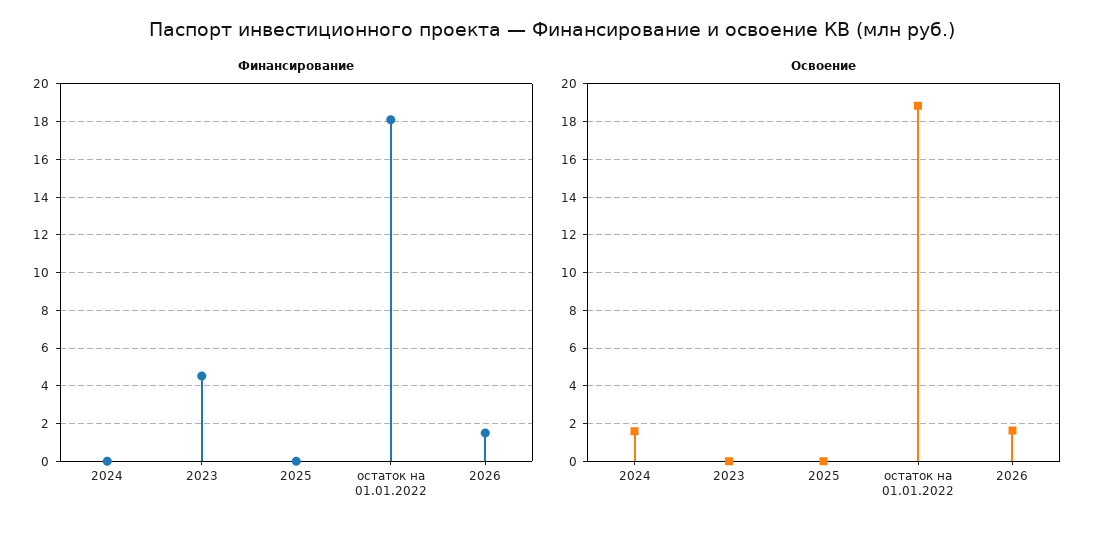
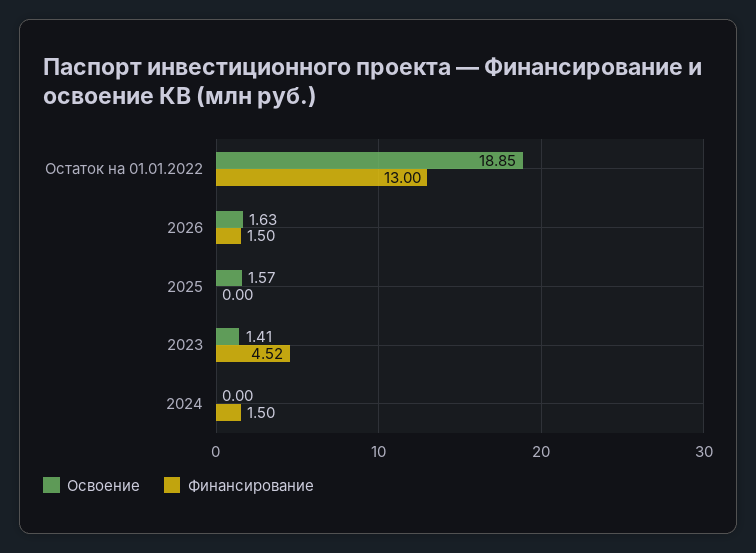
Финансирование, 2024: 0 -> 1.5
Финансирование, остаток на 01.01.2022: 18 -> 13
Освоение, 2024: 1.5 -> 0
Освоение, 2023: 0 -> 1.41
Освоение, 2025: 0 -> 1.57

